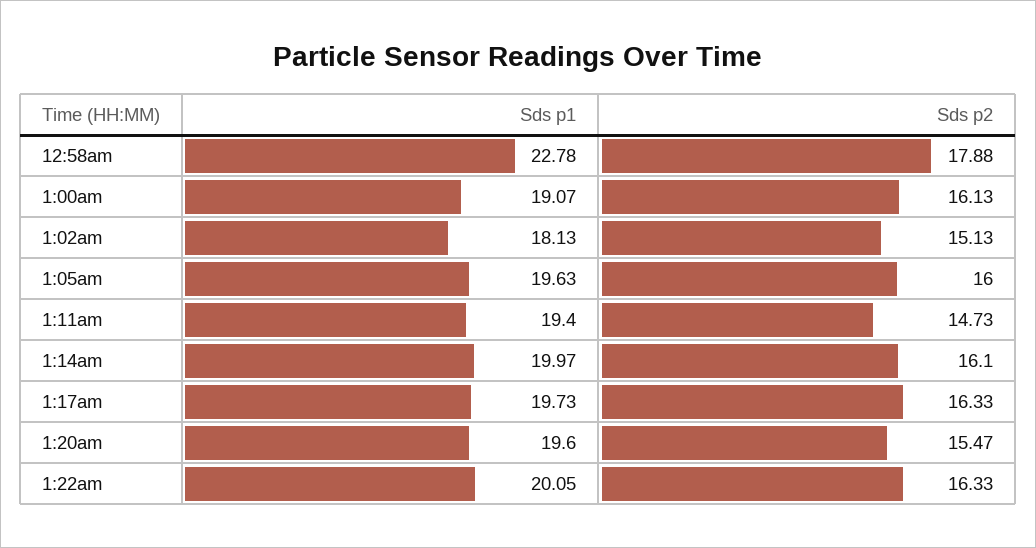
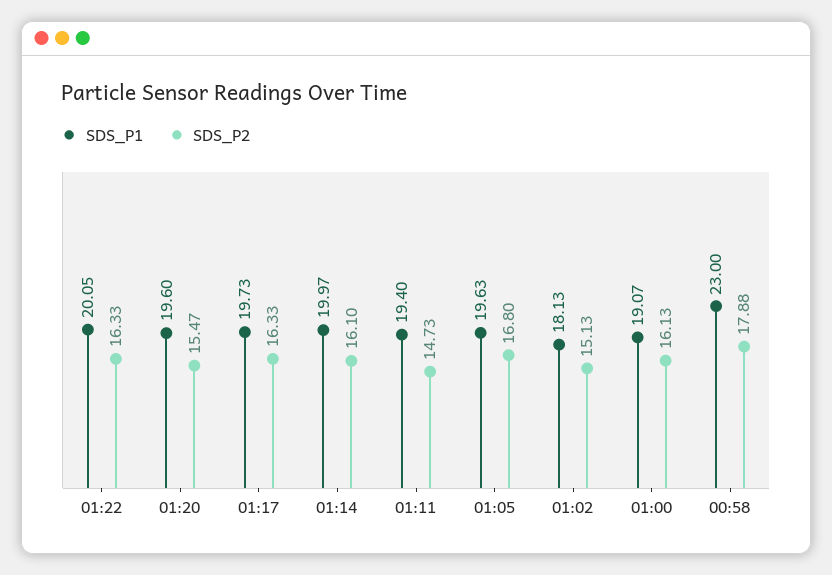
Sds p1, 12:58am: 22.78 -> 23
Sds p2, 1:05am: 16 -> 16.8

